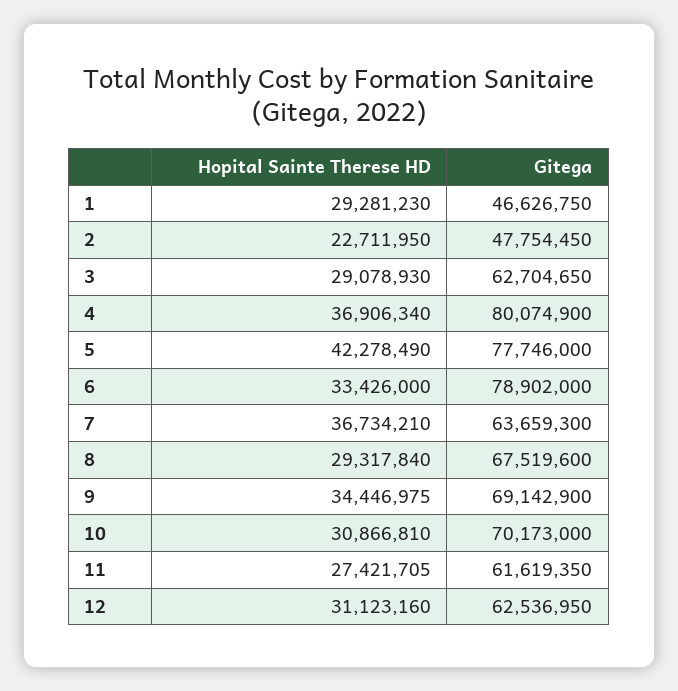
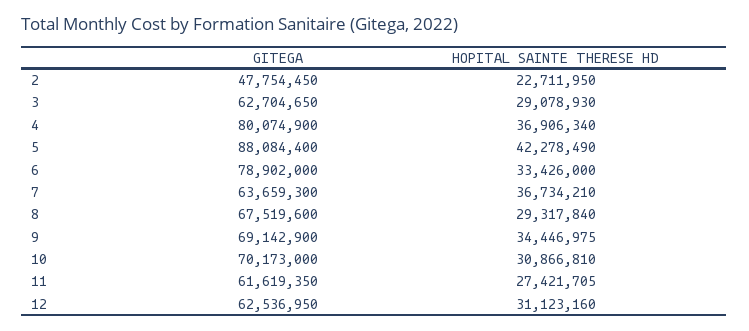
Hopital Sainte Therese HD, 1: 29281230 -> none
Gitega, 1: 46626750 -> none
Gitega, 5: 77746000 -> 88084400

